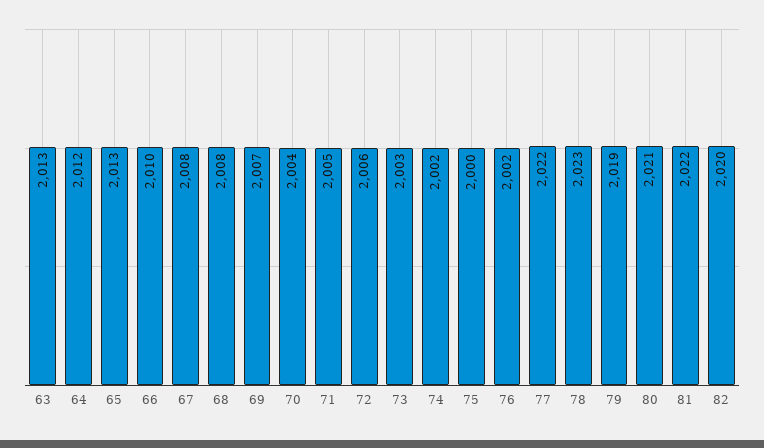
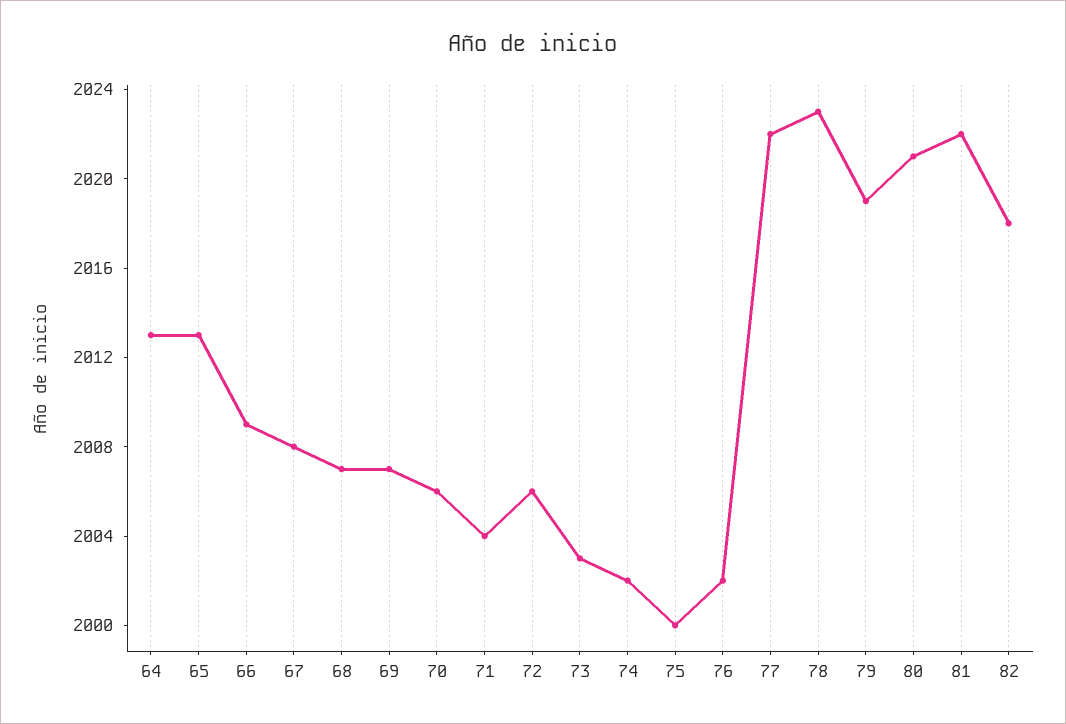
63: 2013 -> none
64: 2012 -> 2013
66: 2010 -> 2009
68: 2008 -> 2007
70: 2004 -> 2006
71: 2005 -> 2004
82: 2020 -> 2018

